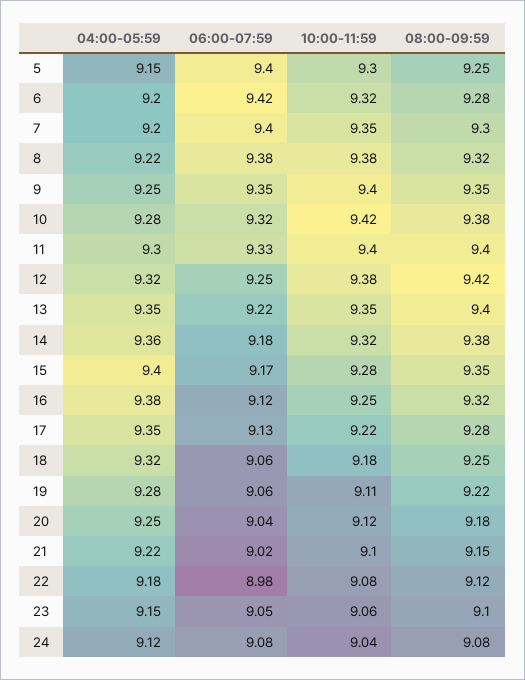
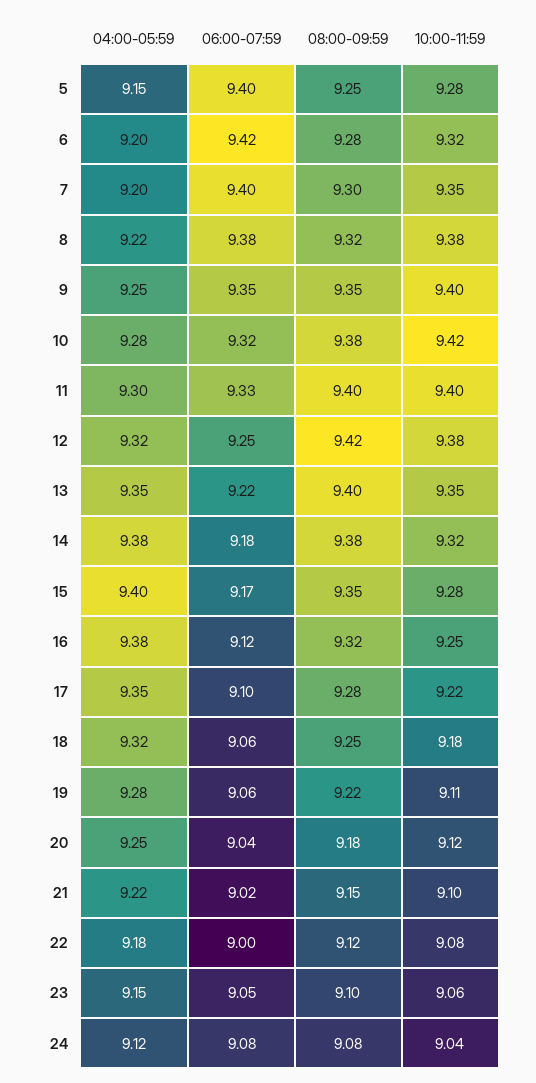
10:00-11:59, 5: 9.3 -> 9.28
04:00-05:59, 14: 9.36 -> 9.38
06:00-07:59, 17: 9.13 -> 9.1
06:00-07:59, 22: 8.98 -> 9

